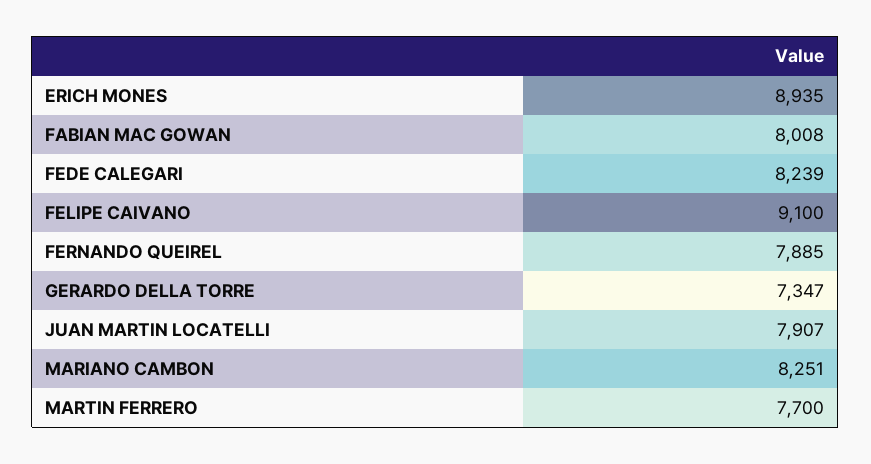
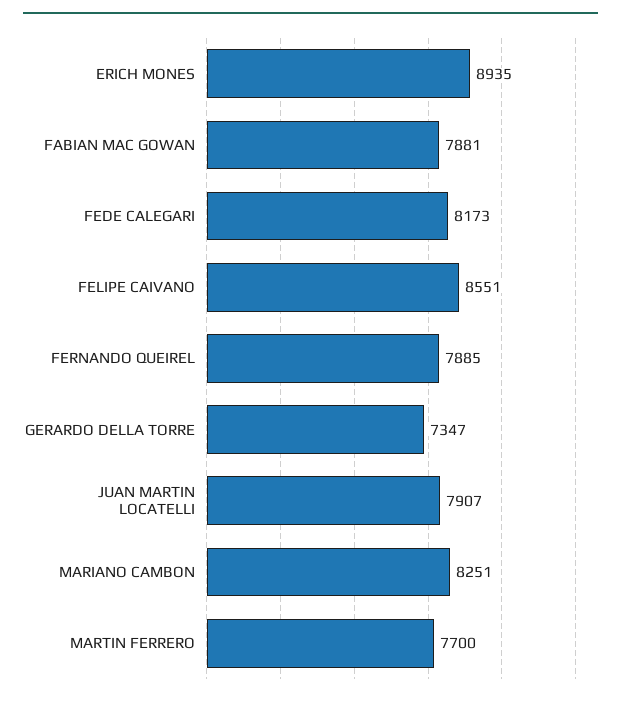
FABIAN MAC GOWAN: 8008 -> 7881
FEDE CALEGARI: 8239 -> 8173
FELIPE CAIVANO: 9100 -> 8551

